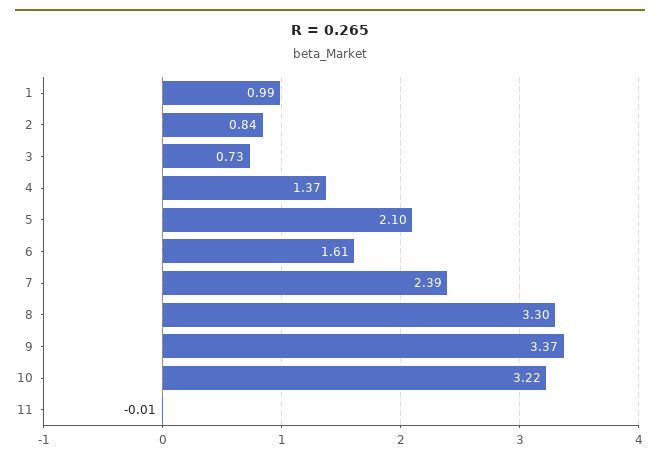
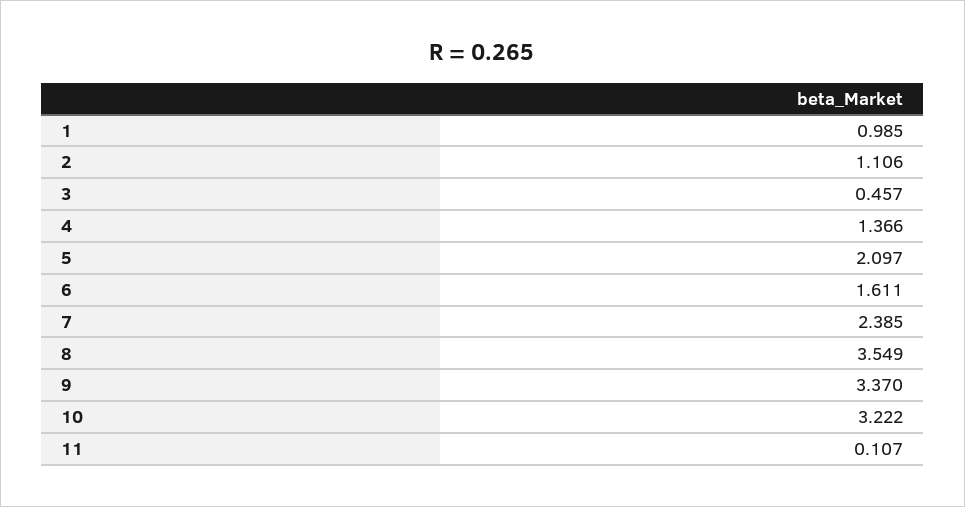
2: 0.84 -> 1.106
3: 0.73 -> 0.457
8: 3.3 -> 3.549
11: -0.01 -> 0.107

